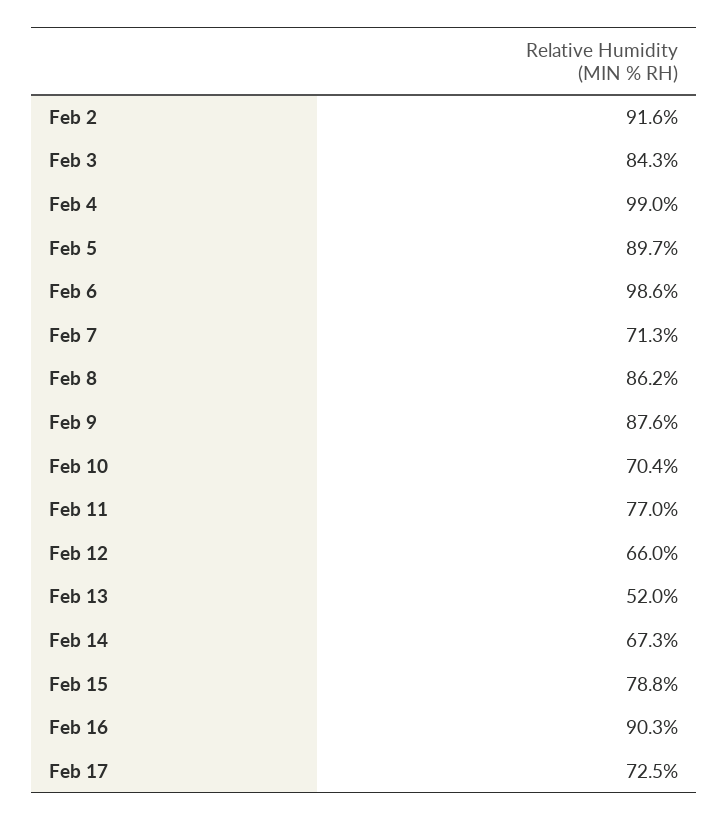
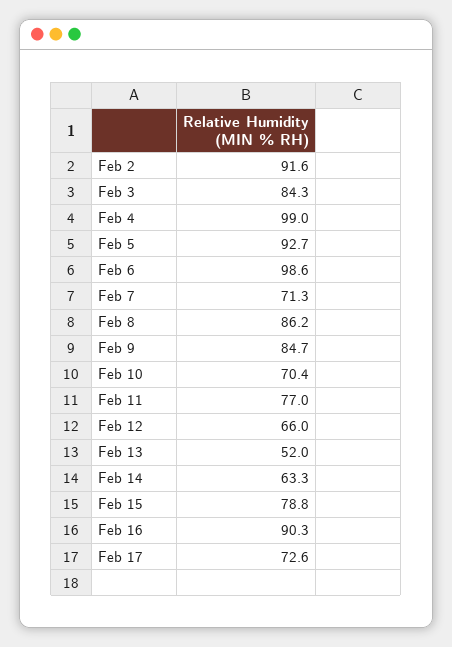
Feb 5: 89.7 -> 92.7
Feb 9: 87.6 -> 84.7
Feb 14: 67.3 -> 63.3
Feb 17: 72.5 -> 72.6

